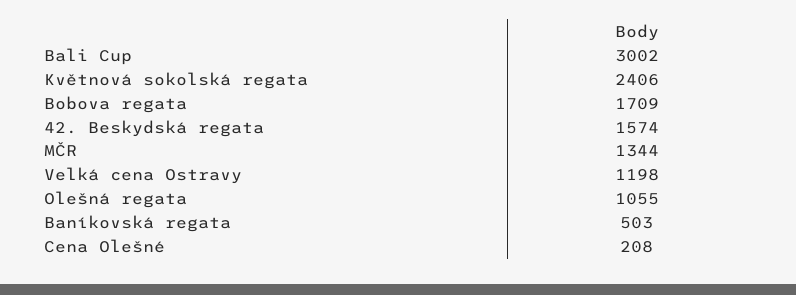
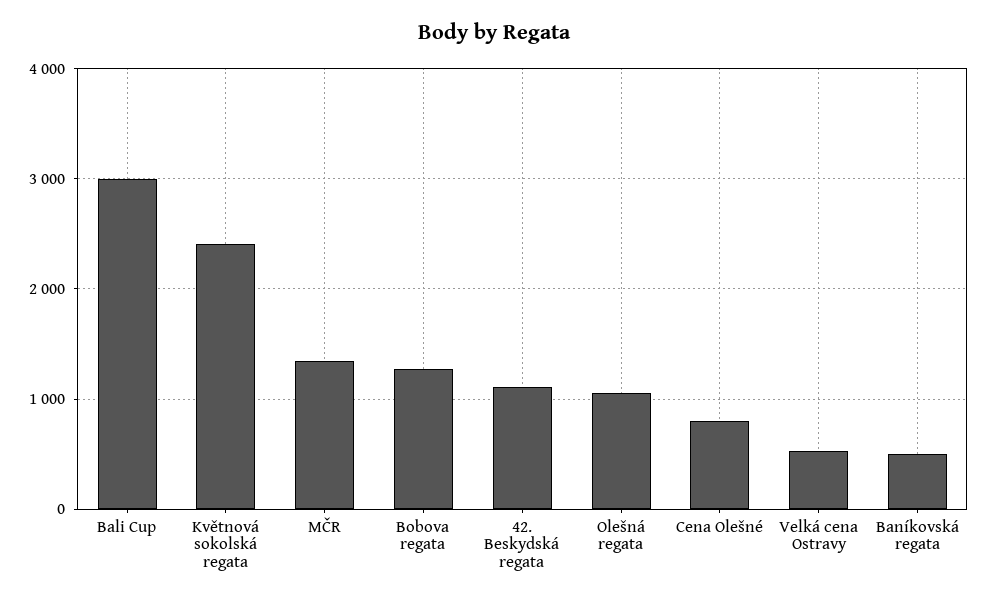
Bobova regata: 1709 -> 1300
42. Beskydská regata: 1574 -> 1100
Velká cena Ostravy: 1198 -> 500
Cena Olešné: 208 -> 800

